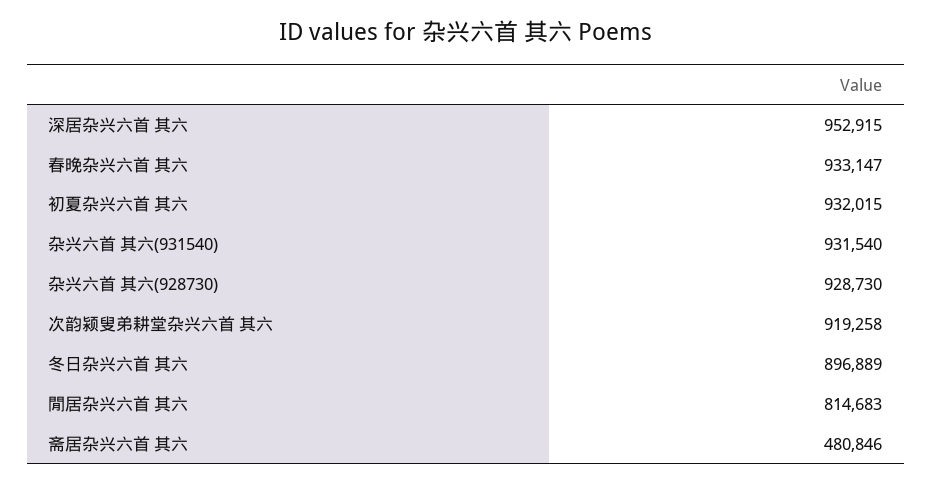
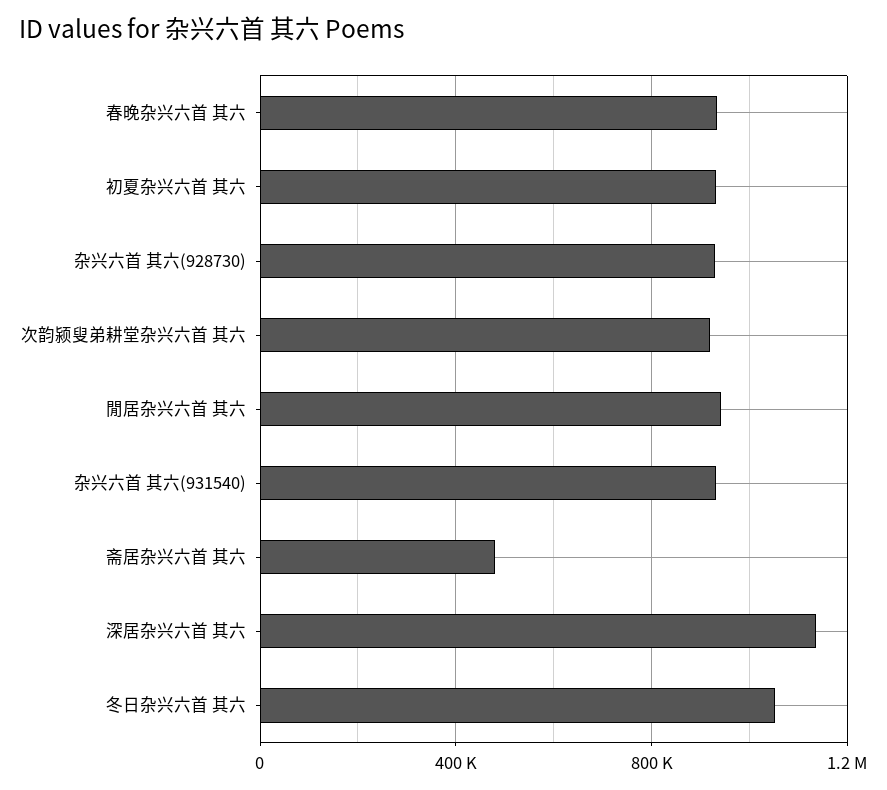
深居杂兴六首 其六: 952915 -> 1150000
冬日杂兴六首 其六: 896889 -> 1050000
閒居杂兴六首 其六: 814683 -> 950000

